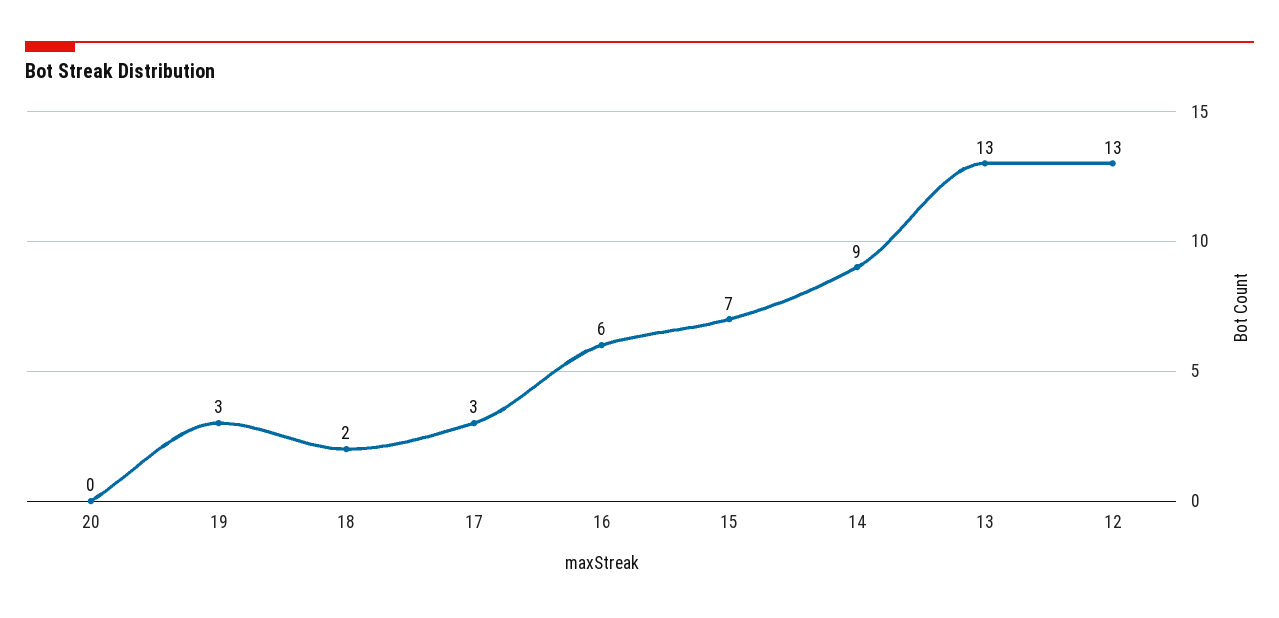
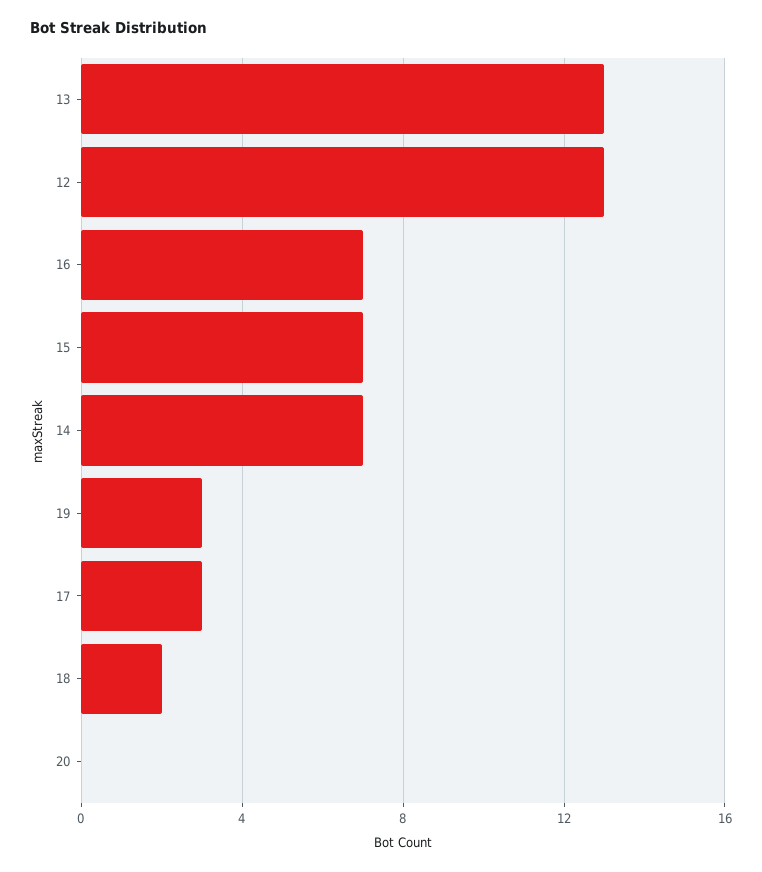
16: 6 -> 7
14: 9 -> 7

